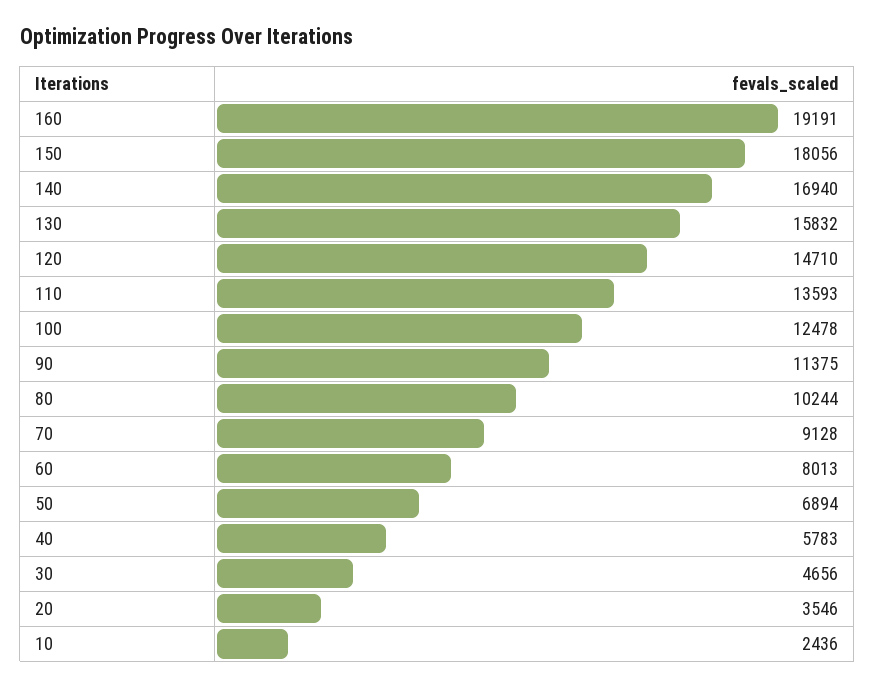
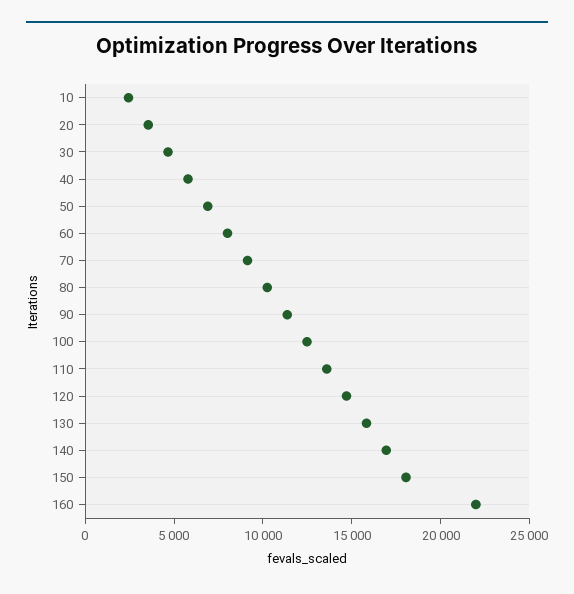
160: 19191 -> 22000

